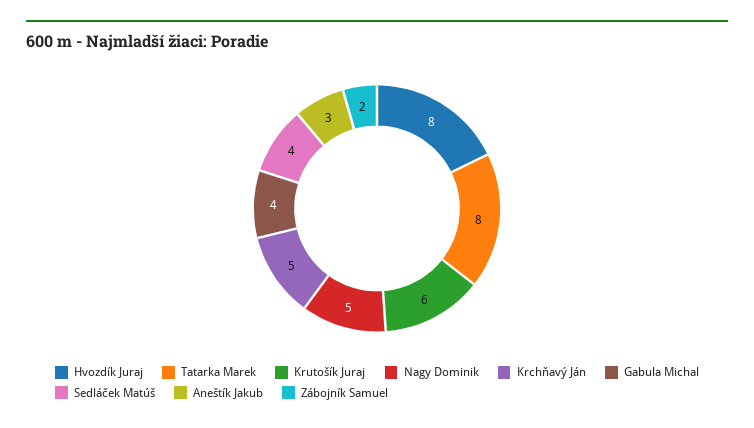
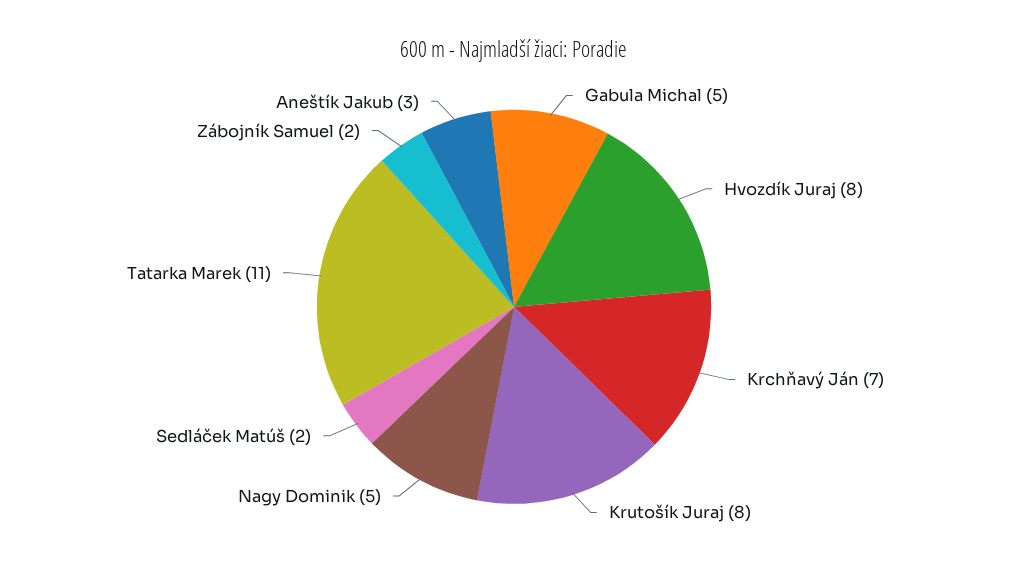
Tatarka Marek: 8 -> 11
Krutošík Juraj: 6 -> 8
Krchňavý Ján: 5 -> 7
Gabula Michal: 4 -> 5
Sedláček Matúš: 4 -> 2

